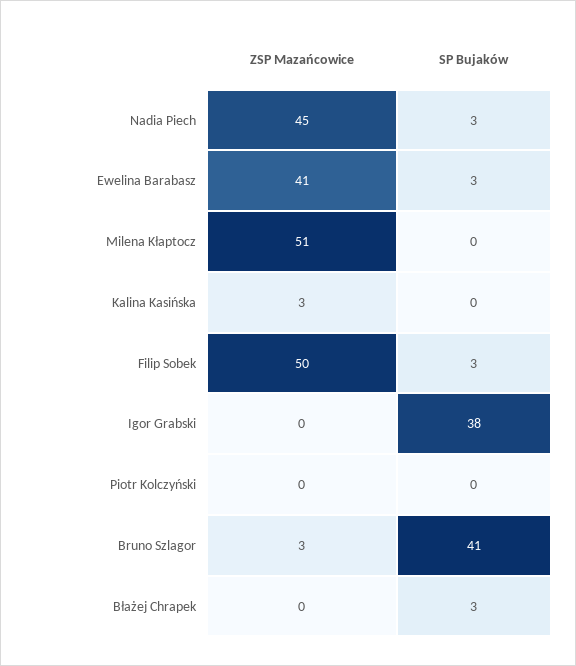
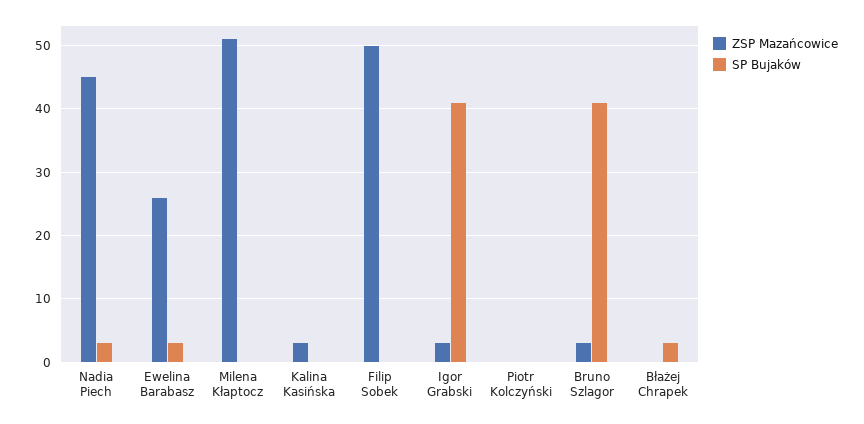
ZSP Mazańcowice, Ewelina Barabasz: 41 -> 26
SP Bujaków, Filip Sobek: 3 -> 0
ZSP Mazańcowice, Igor Grabski: 0 -> 3
SP Bujaków, Igor Grabski: 38 -> 41

